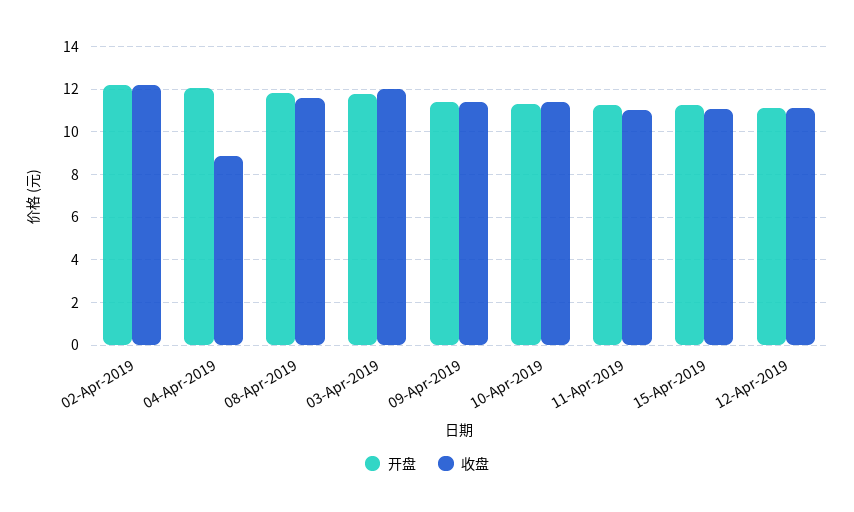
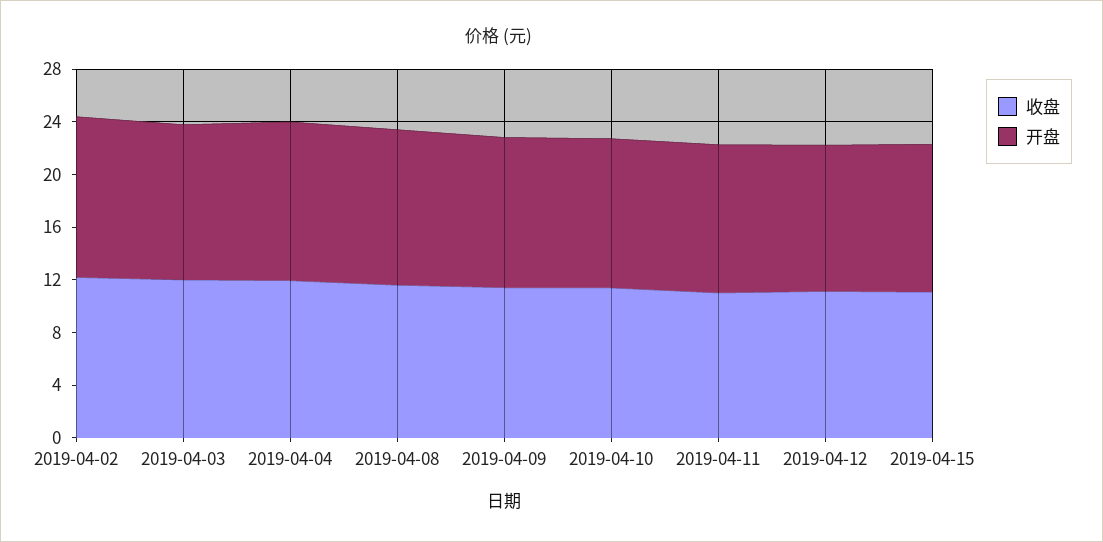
收盘, 04-Apr-2019: 9 -> 12

